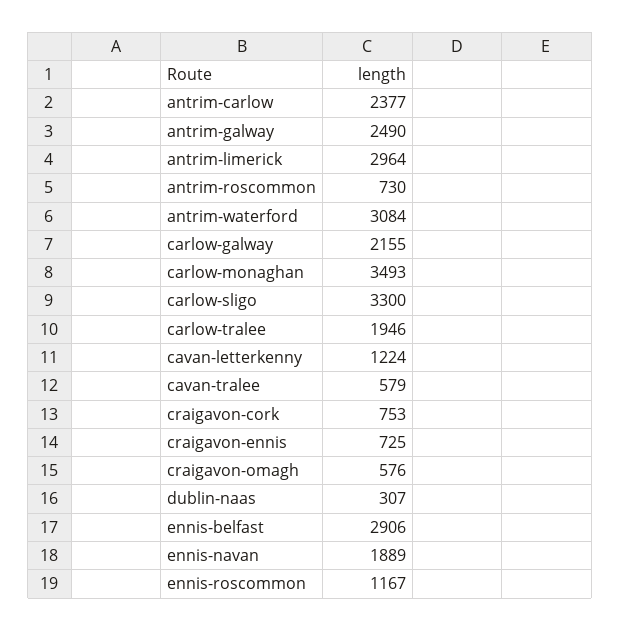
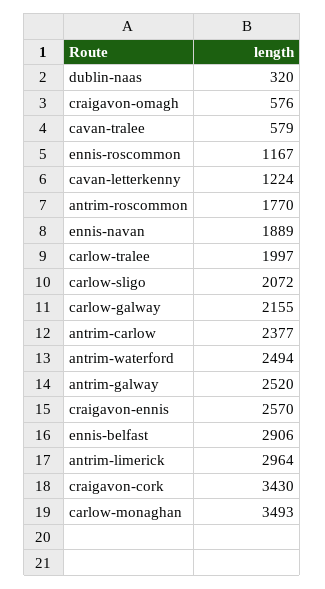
antrim-galway: 2490 -> 2520
antrim-roscommon: 730 -> 1770
antrim-waterford: 3084 -> 2494
carlow-sligo: 3300 -> 2072
carlow-tralee: 1946 -> 1997
craigavon-cork: 753 -> 3430
craigavon-ennis: 725 -> 2570
dublin-naas: 307 -> 320

